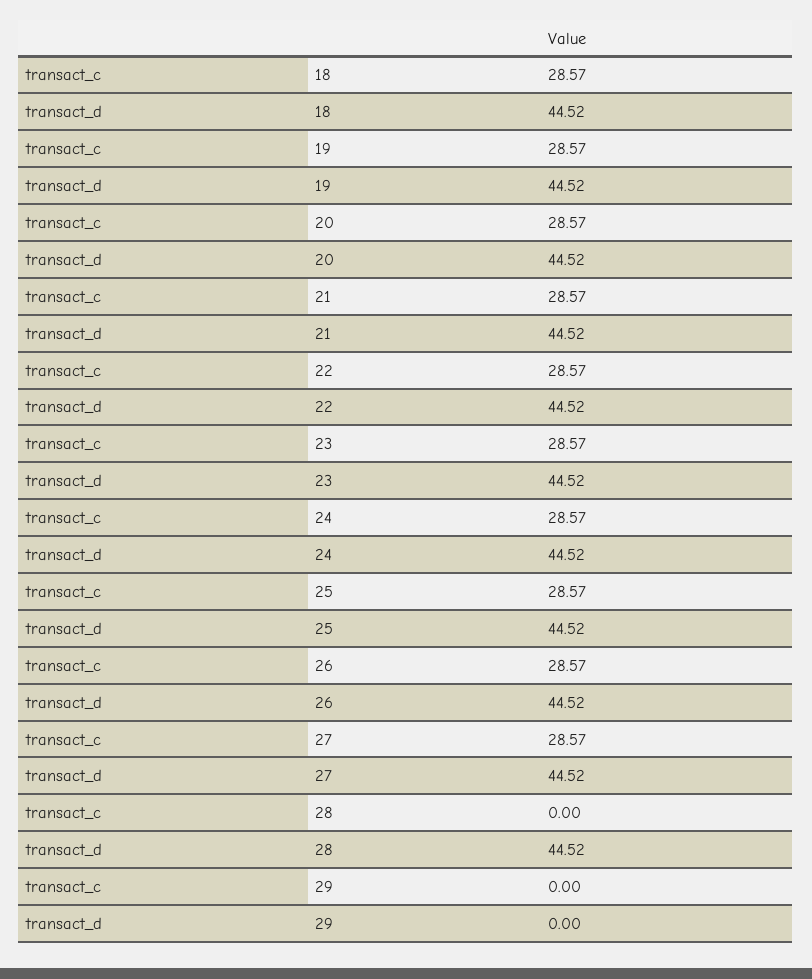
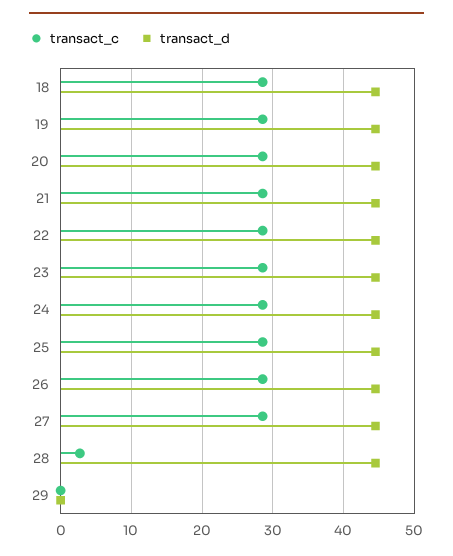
transact_c, 28: 0 -> 3

